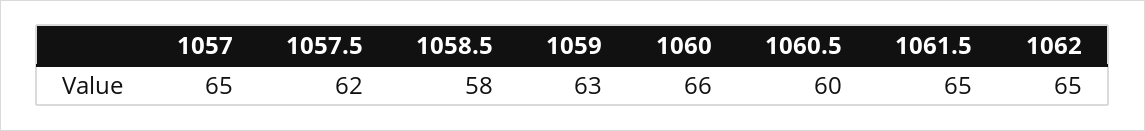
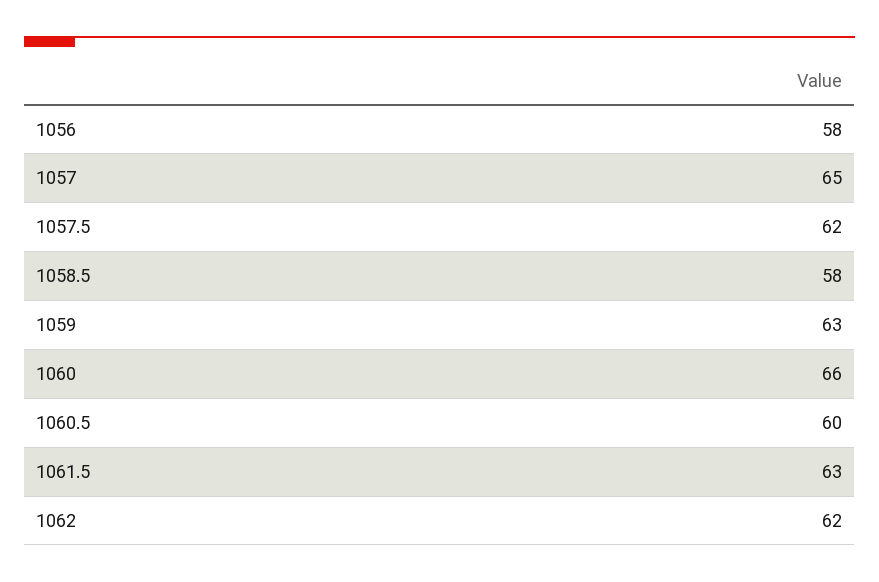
1061.5: 65 -> 63
1062: 65 -> 62
1056: none -> 58

